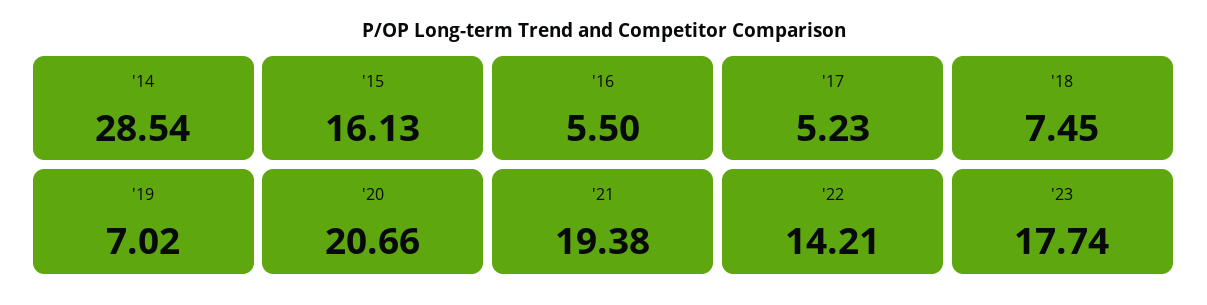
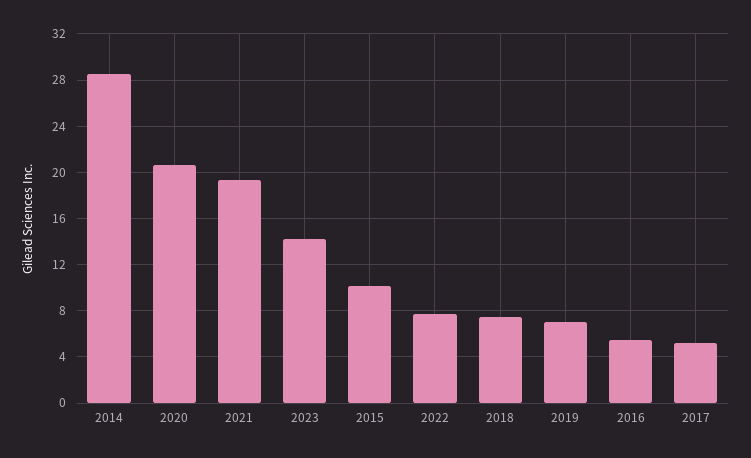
'15: 16.13 -> 10
'22: 14.21 -> 8
'23: 17.74 -> 14

